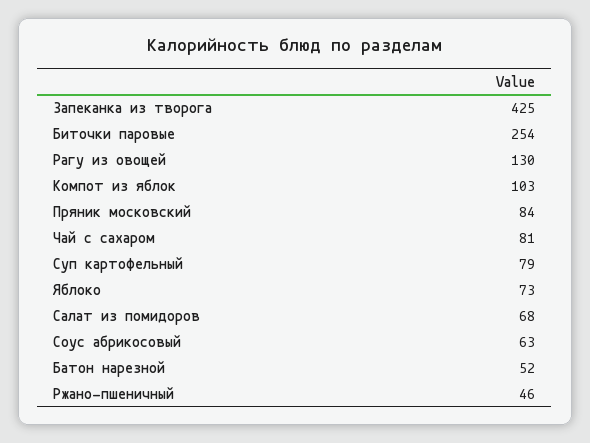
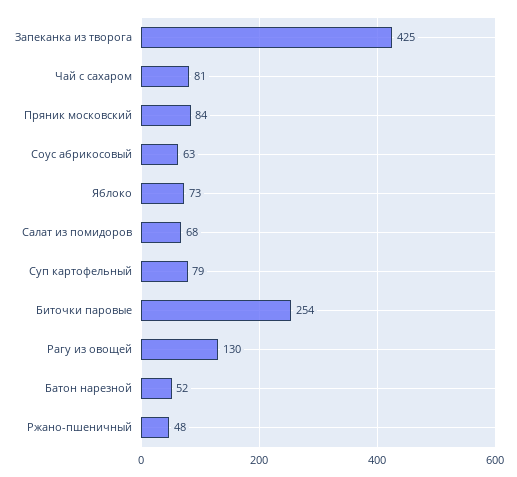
Компот из яблок: 103 -> none
Ржано-пшеничный: 46 -> 48

